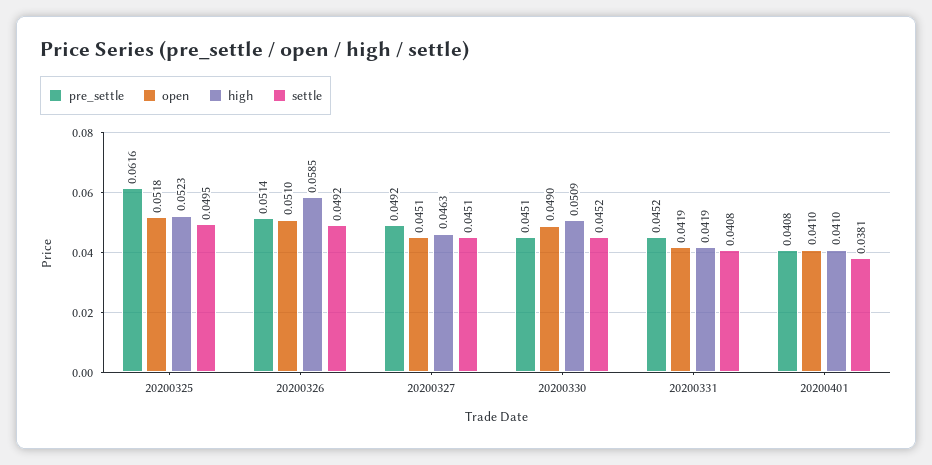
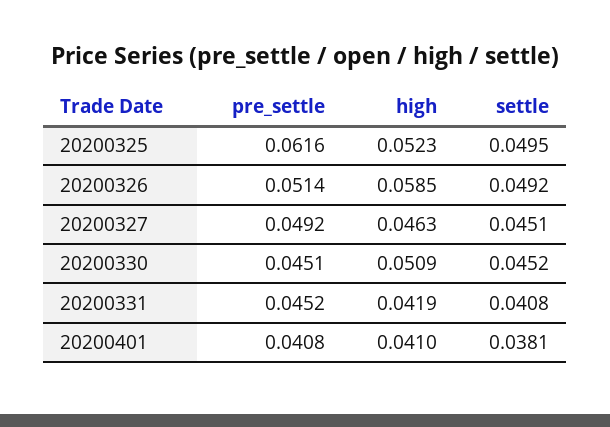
open, 20200325: 0.0518 -> none
open, 20200326: 0.051 -> none
open, 20200327: 0.0451 -> none
open, 20200330: 0.049 -> none
open, 20200331: 0.0419 -> none
open, 20200401: 0.041 -> none

